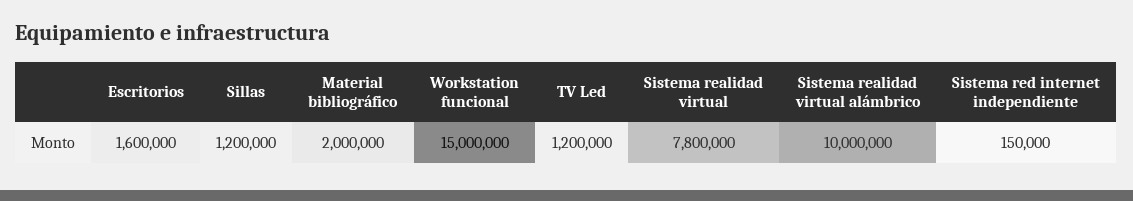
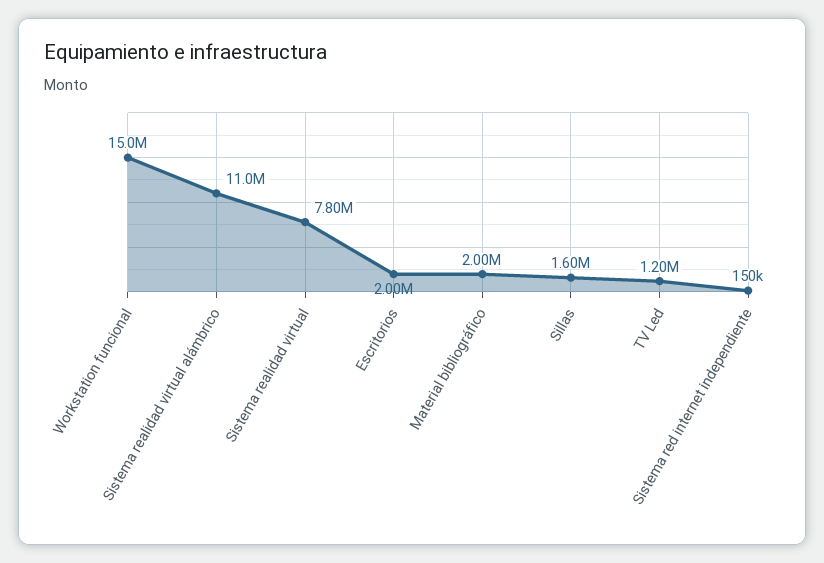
Escritorios: 1600000 -> 2000000
Sillas: 1200000 -> 1600000
Sistema realidad virtual alámbrico: 10000000 -> 11000000

